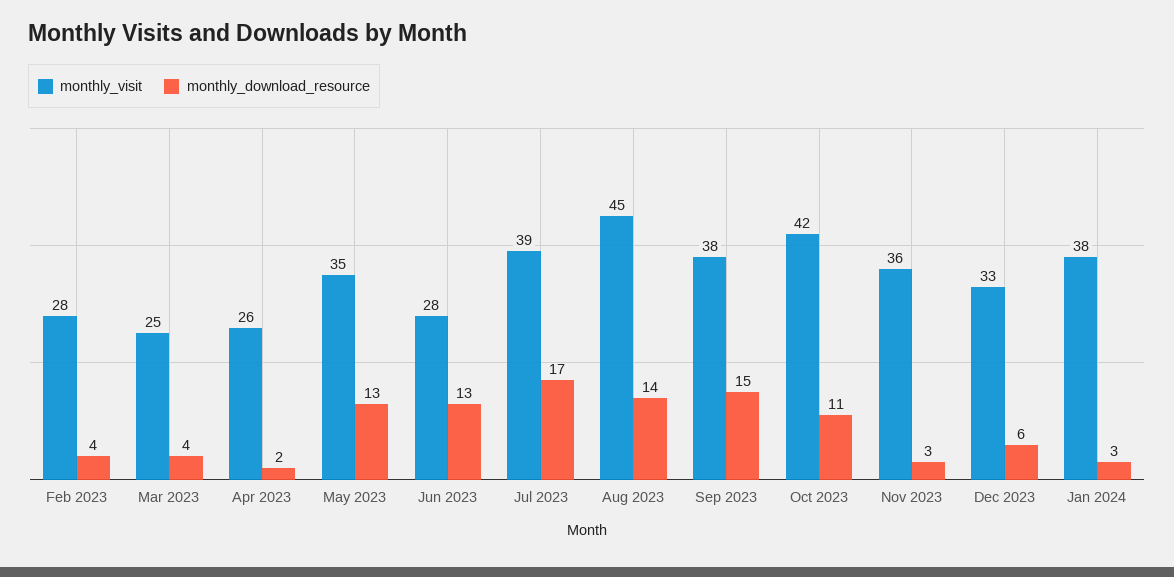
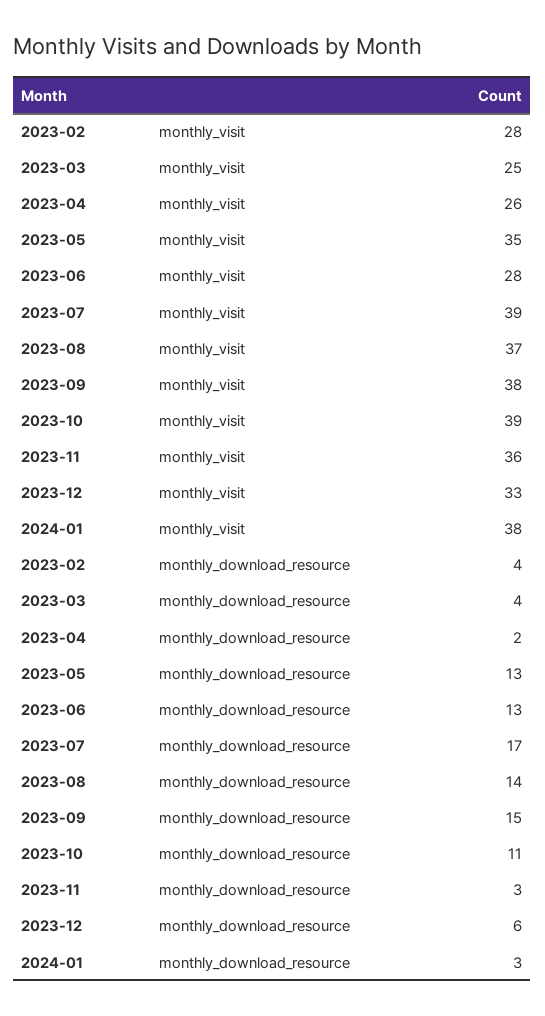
monthly_visit, Aug 2023: 45 -> 37
monthly_visit, Oct 2023: 42 -> 39

